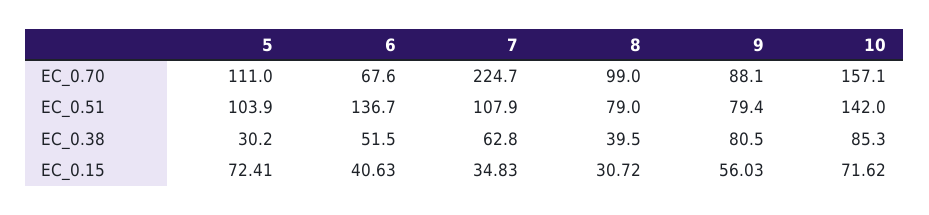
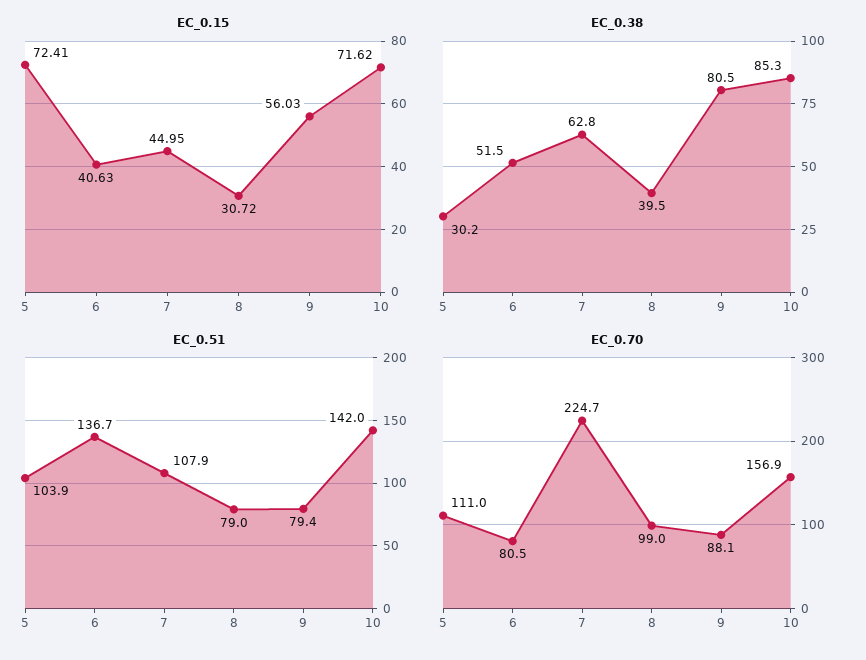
EC_0.70, 6: 67.6 -> 80.5
EC_0.70, 10: 157.1 -> 156.9
EC_0.15, 7: 34.83 -> 44.95

